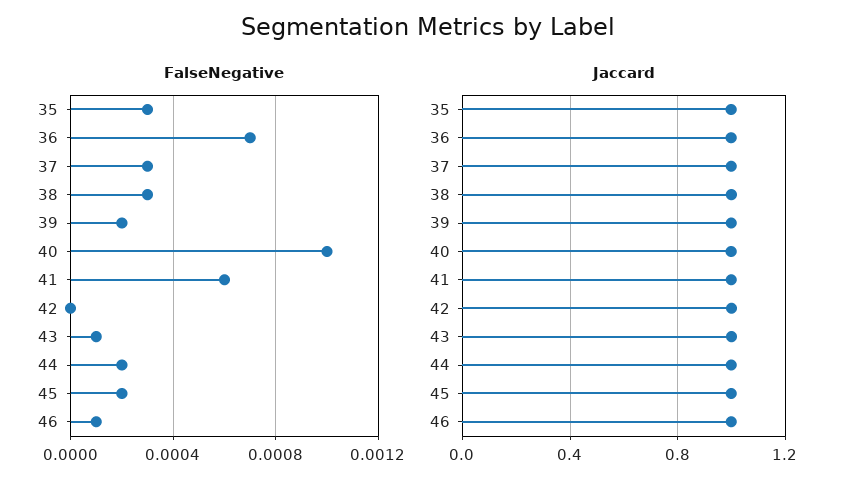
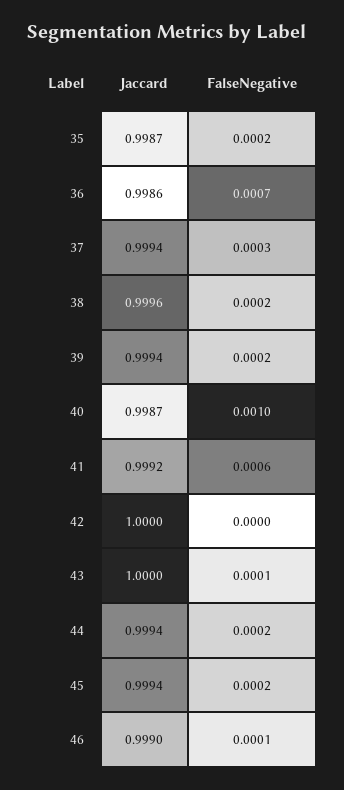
FalseNegative, 35: 0.0003 -> 0.0002
FalseNegative, 38: 0.0003 -> 0.0002

